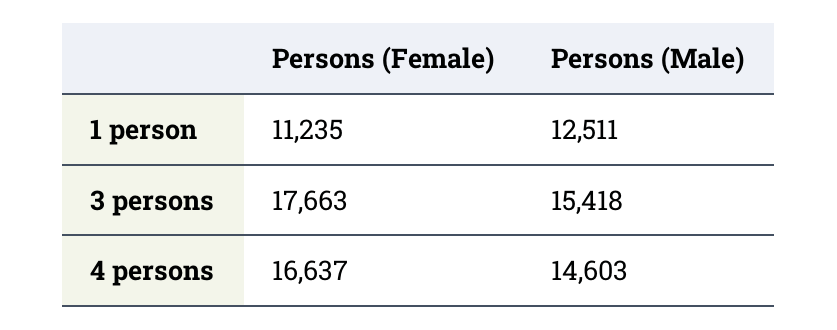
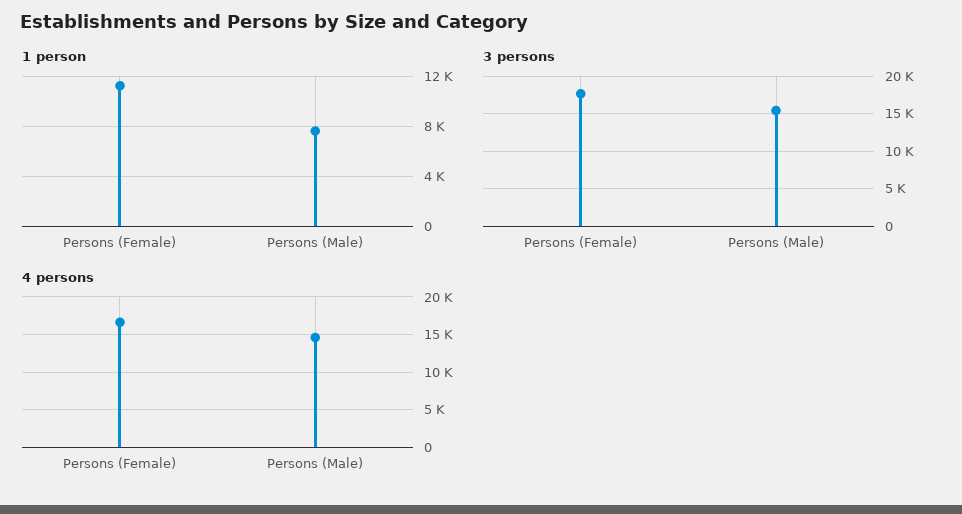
1 person, Persons (Male): 12511 -> 7500

